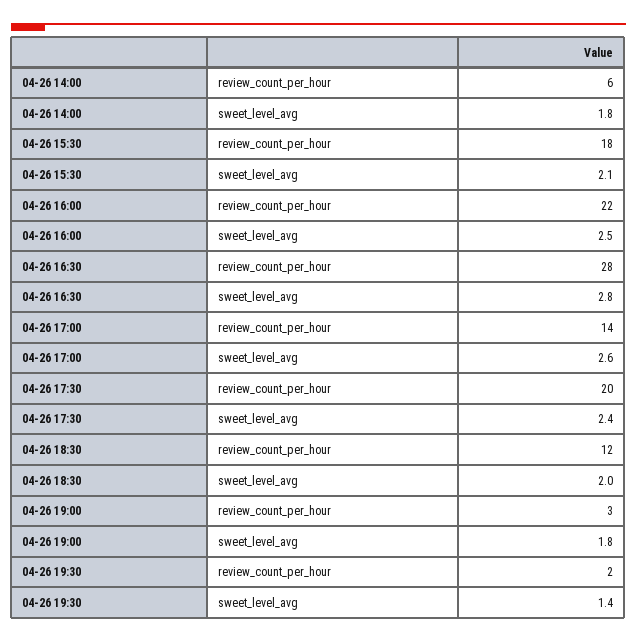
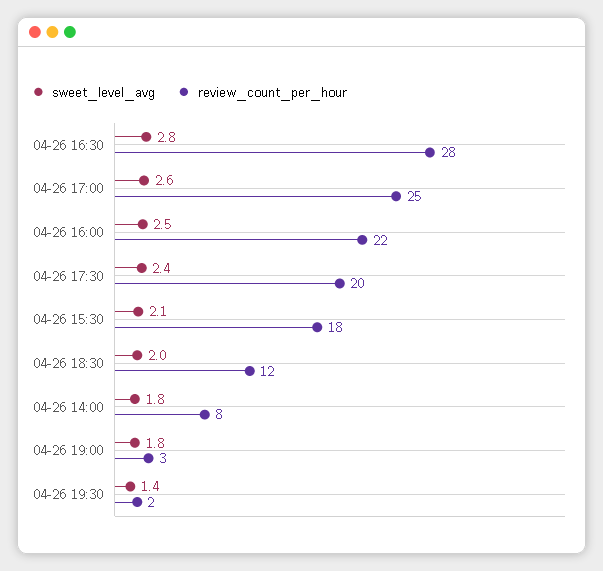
review_count_per_hour, 04-26 14:00: 6 -> 8
review_count_per_hour, 04-26 17:00: 14 -> 25

